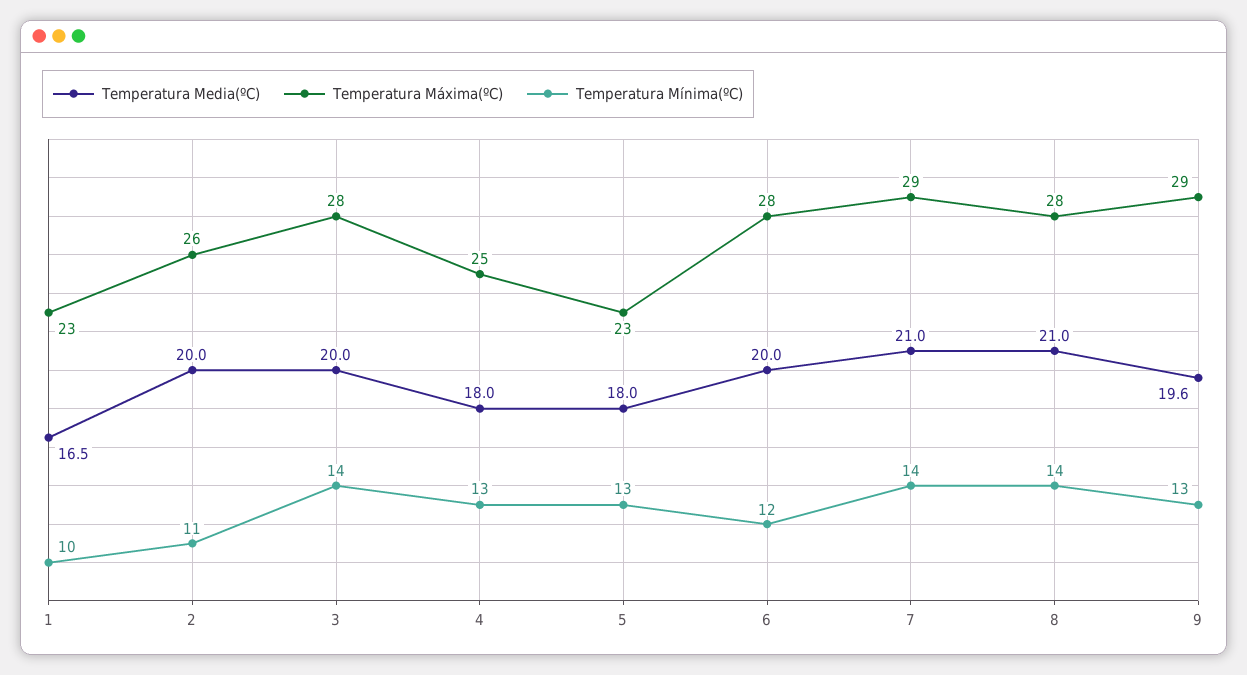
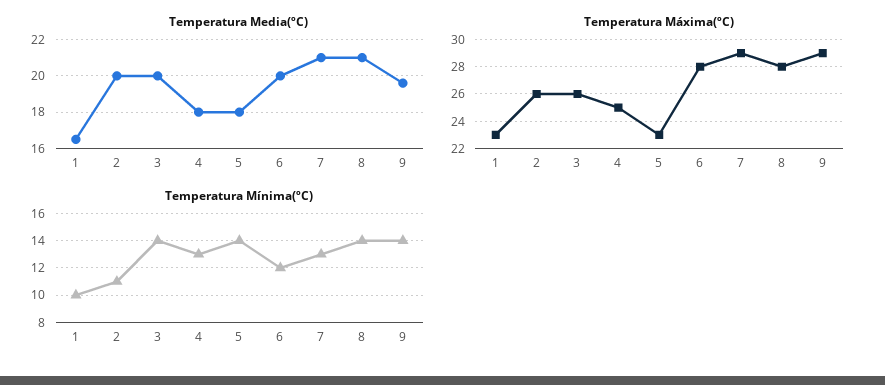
Temperatura Máxima(ºC), 3: 28 -> 26
Temperatura Mínima(ºC), 5: 13 -> 14
Temperatura Mínima(ºC), 7: 14 -> 13
Temperatura Mínima(ºC), 9: 13 -> 14

